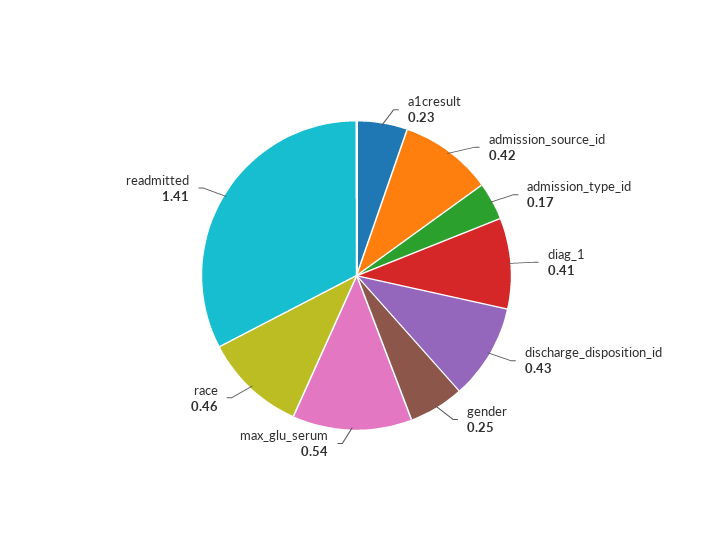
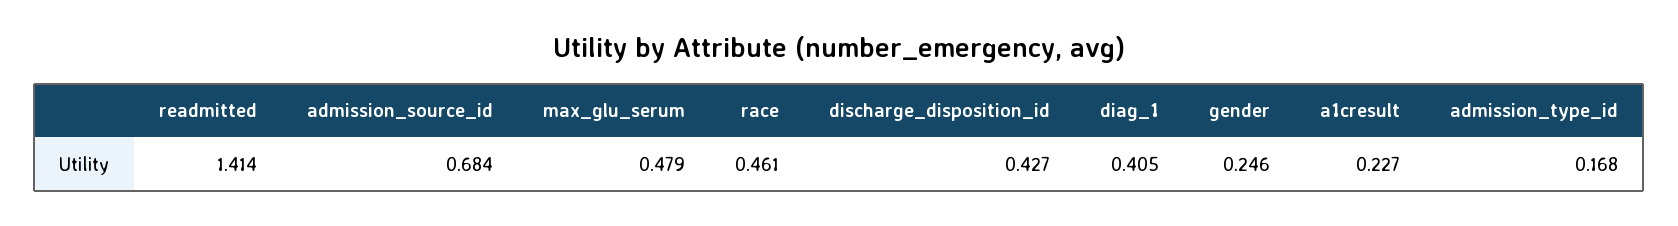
admission_source_id: 0.42 -> 0.684
max_glu_serum: 0.54 -> 0.479

